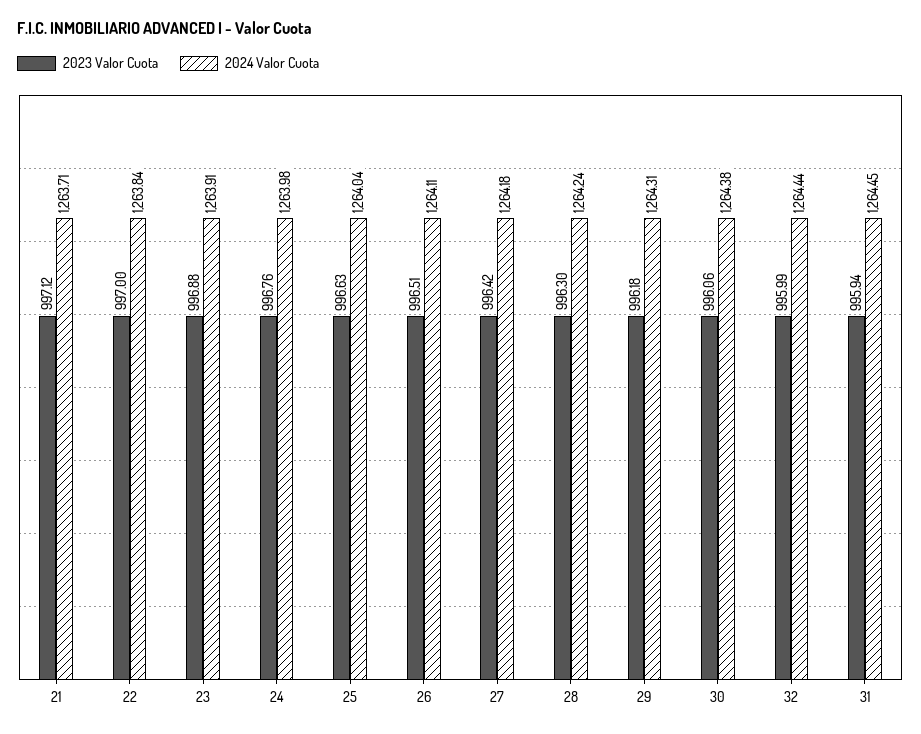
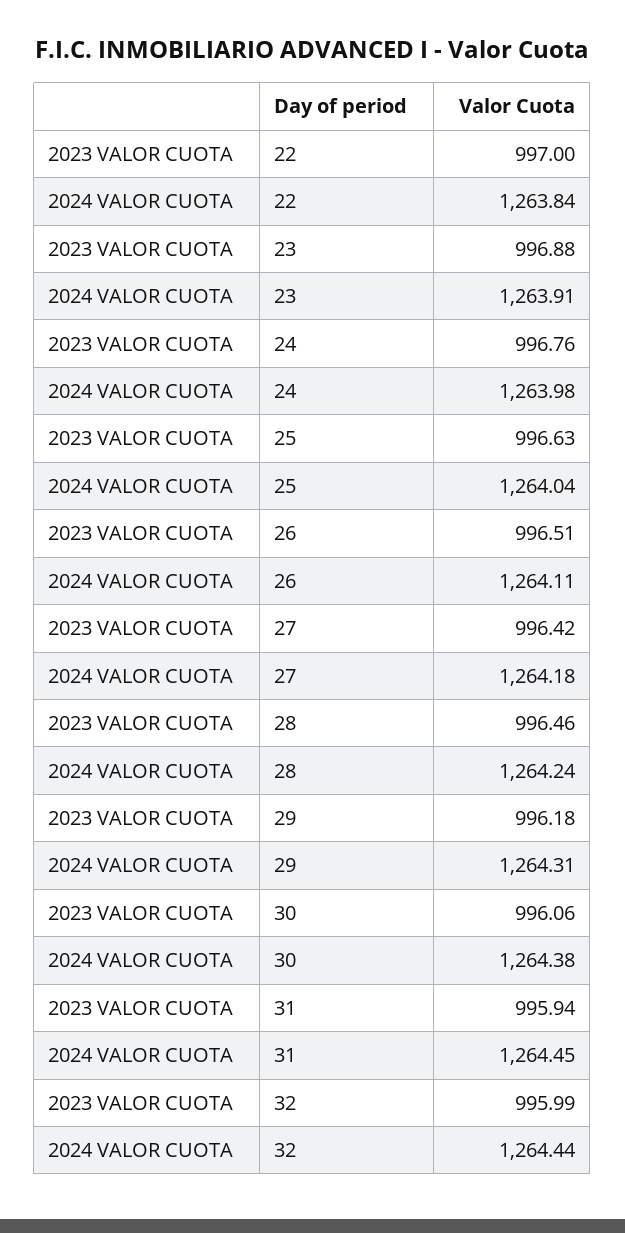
2023 Valor Cuota, 21: 997.12 -> none
2024 Valor Cuota, 21: 1263.71 -> none
2023 Valor Cuota, 28: 996.3 -> 996.46

